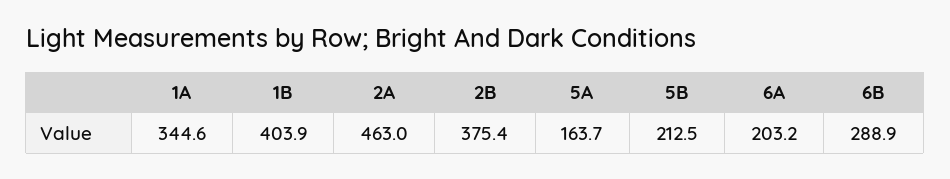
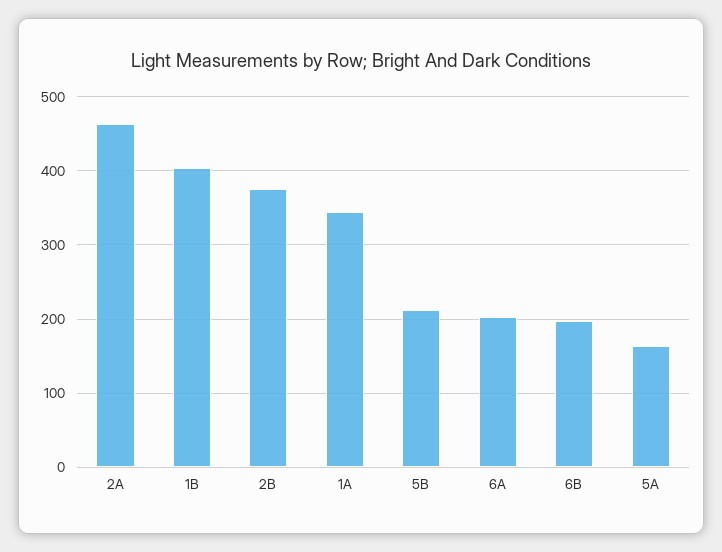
6B: 288.9 -> 200

